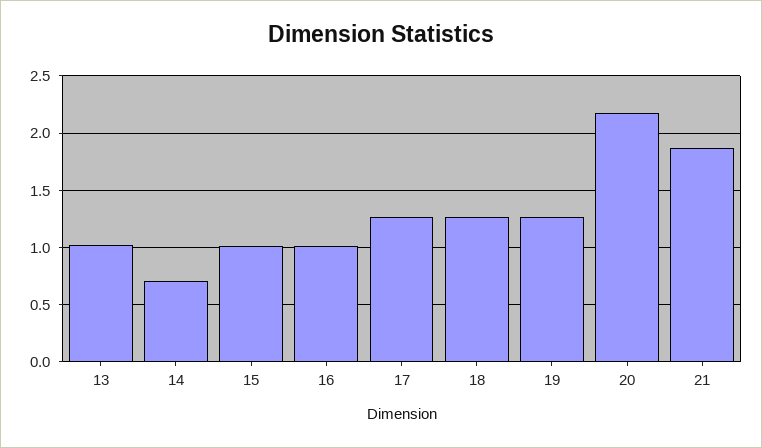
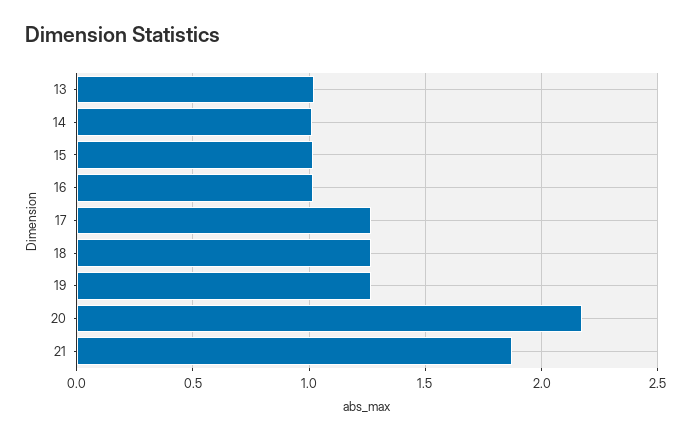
14: 0.7 -> 1

